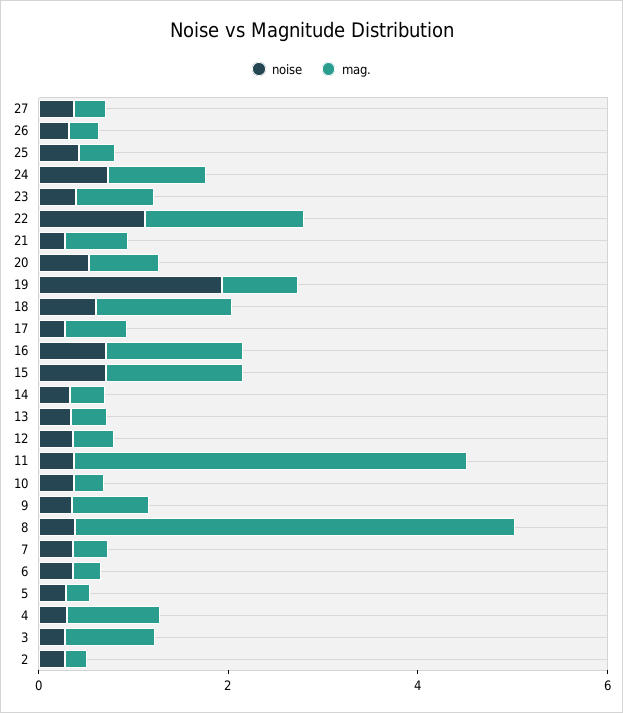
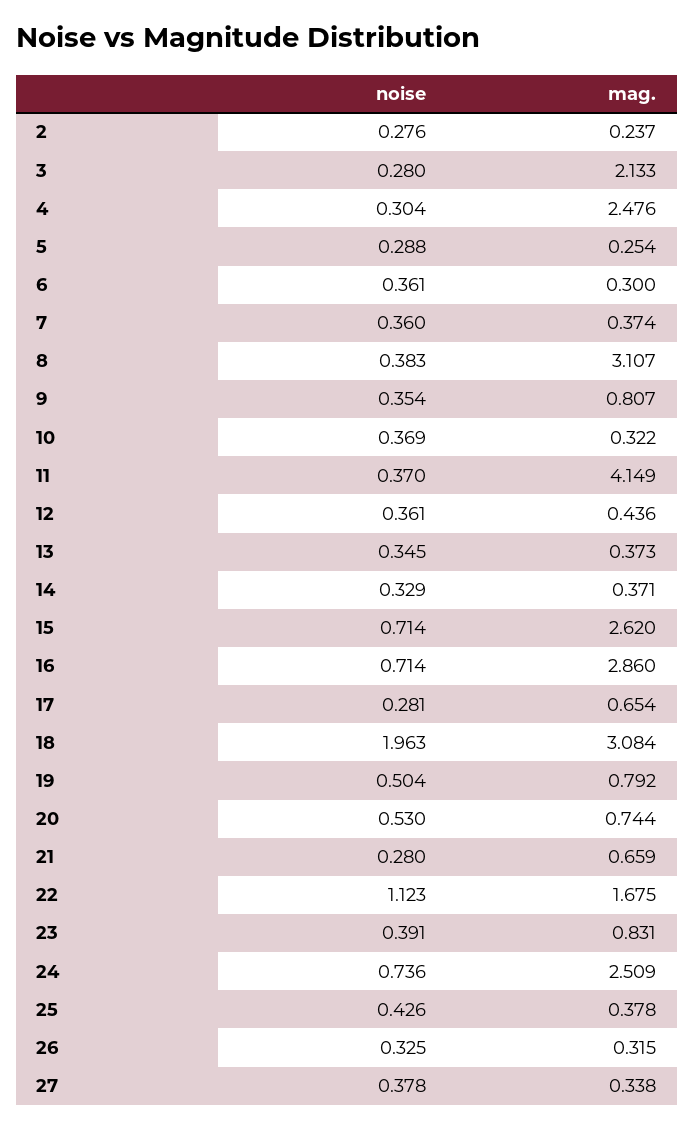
mag., 24: 1 -> 2.509
noise, 19: 2 -> 0.504
noise, 18: 0.5 -> 1.963
mag., 18: 1.5 -> 3.084
mag., 16: 1.5 -> 2.86
mag., 15: 1.5 -> 2.62
mag., 8: 4.5 -> 3.107
mag., 4: 1 -> 2.476
mag., 3: 1 -> 2.133

